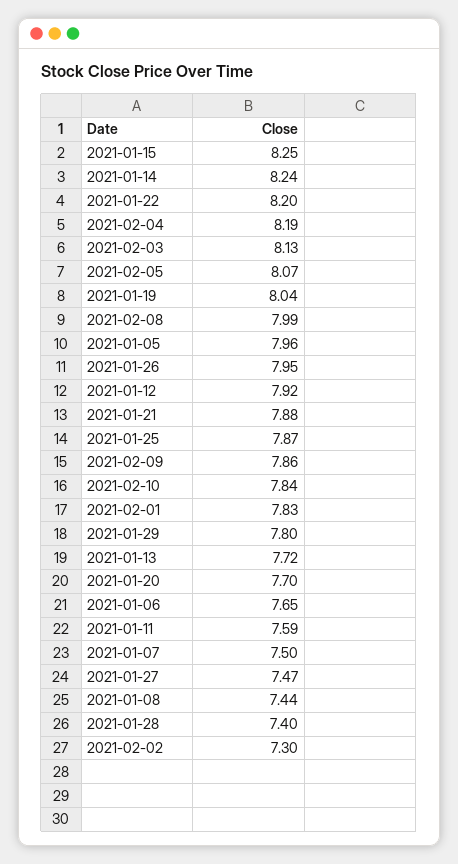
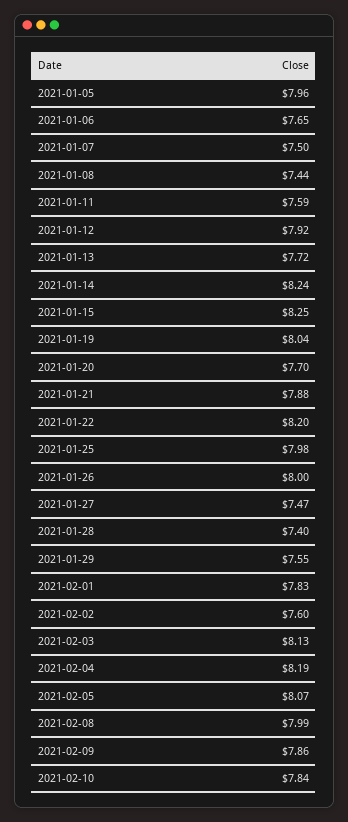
2021-01-26: 7.95 -> 8
2021-01-25: 7.87 -> 7.98
2021-01-29: 7.8 -> 7.55
2021-02-02: 7.3 -> 7.6

